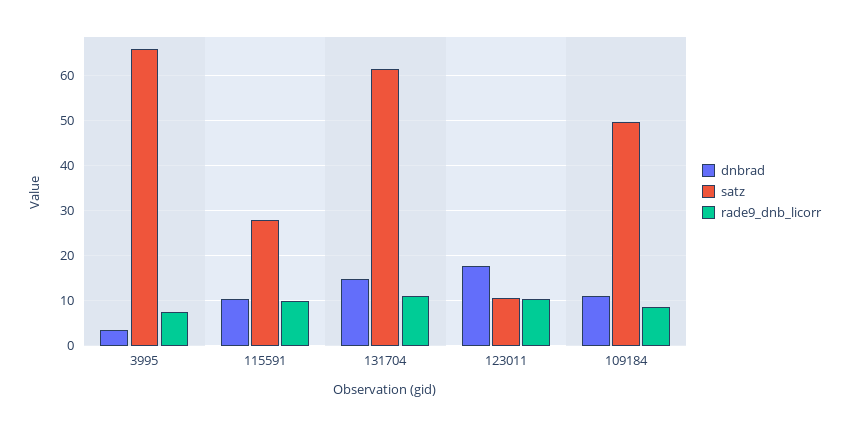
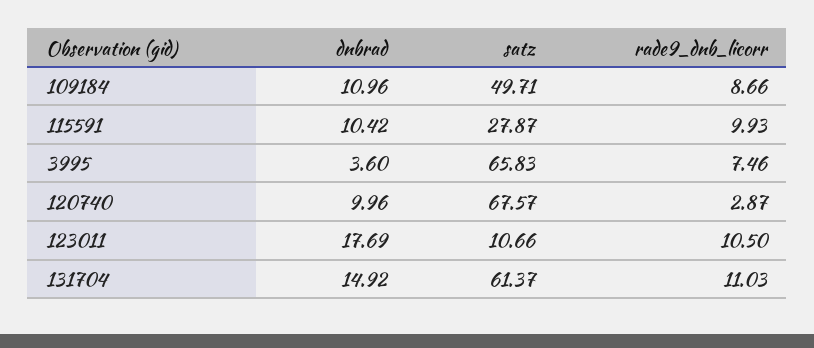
dnbrad, 120740: none -> 9.96
satz, 120740: none -> 67.57
rade9_dnb_licorr, 120740: none -> 2.87

